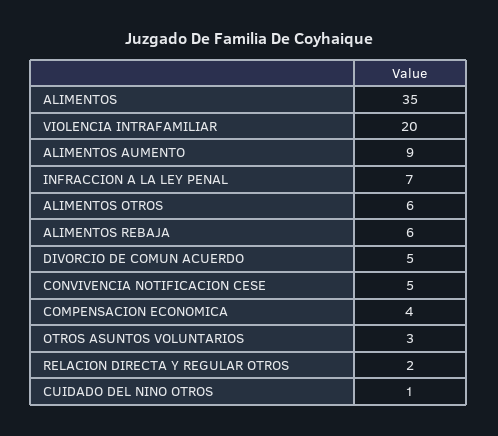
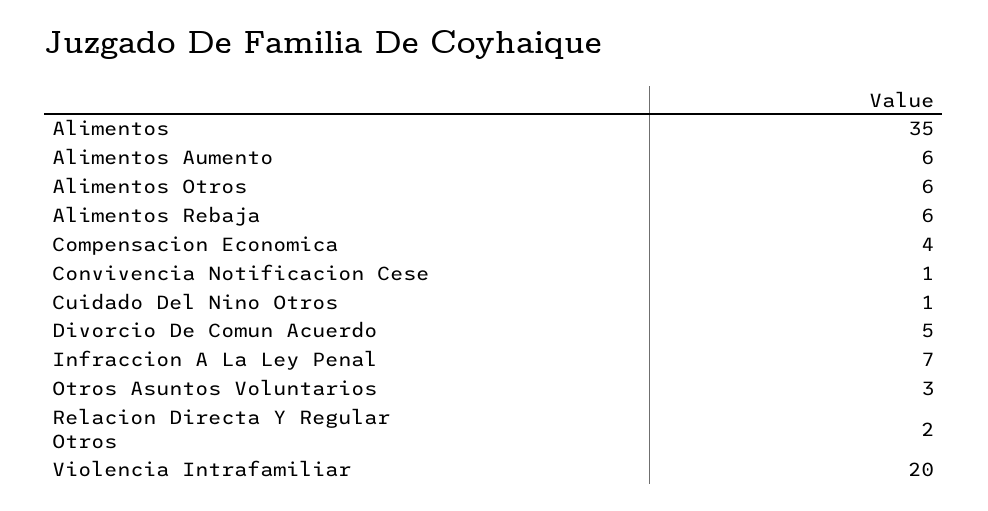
ALIMENTOS AUMENTO: 9 -> 6
CONVIVENCIA NOTIFICACION CESE: 5 -> 1

